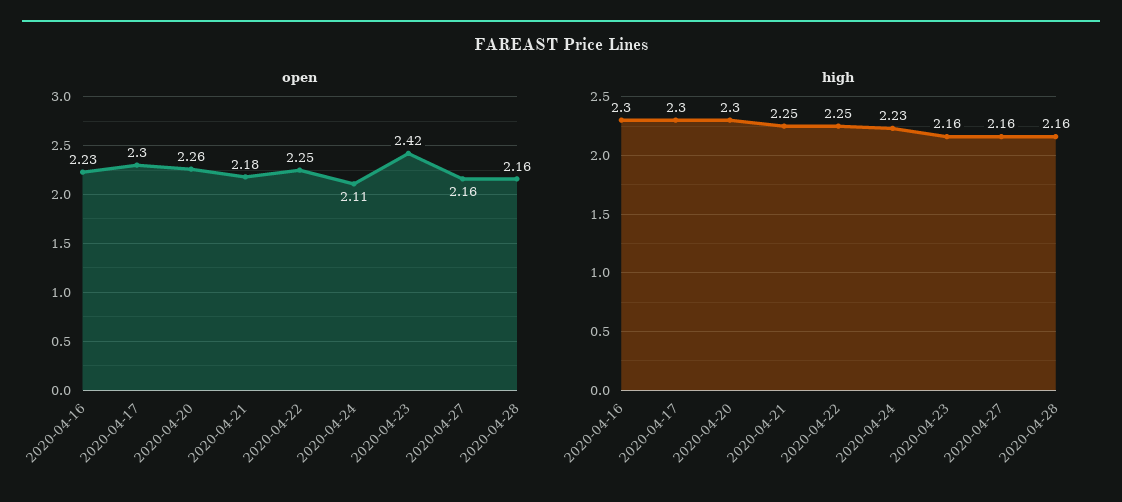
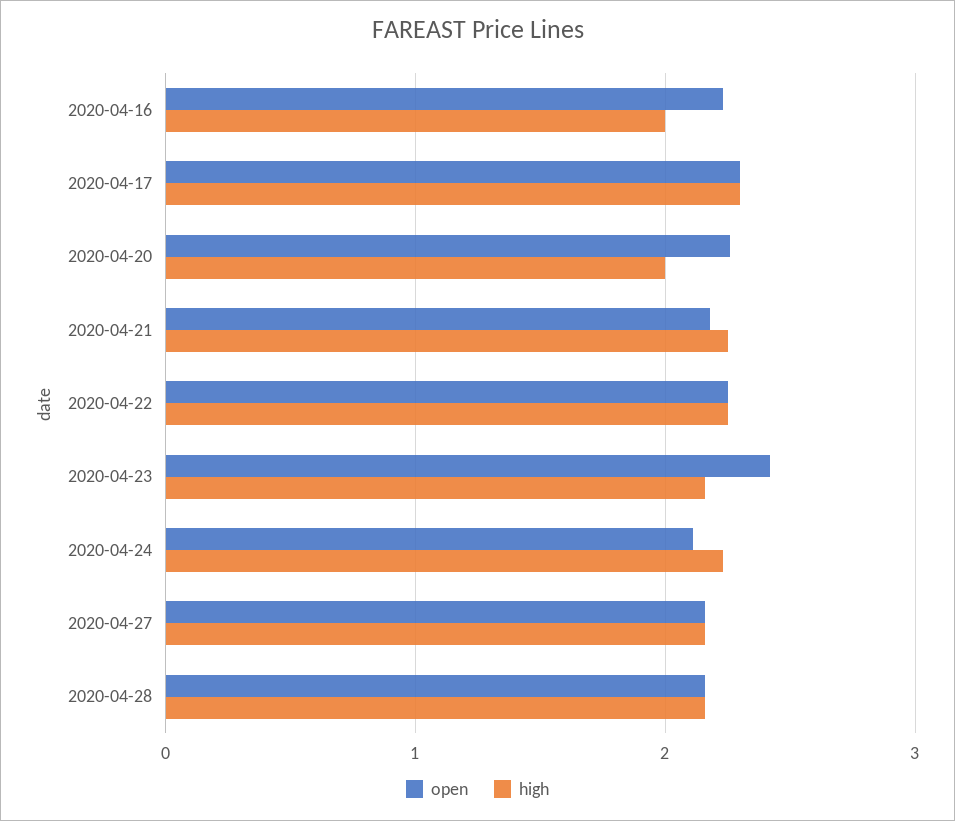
high, 2020-04-16: 2.3 -> 2
high, 2020-04-20: 2.3 -> 2

